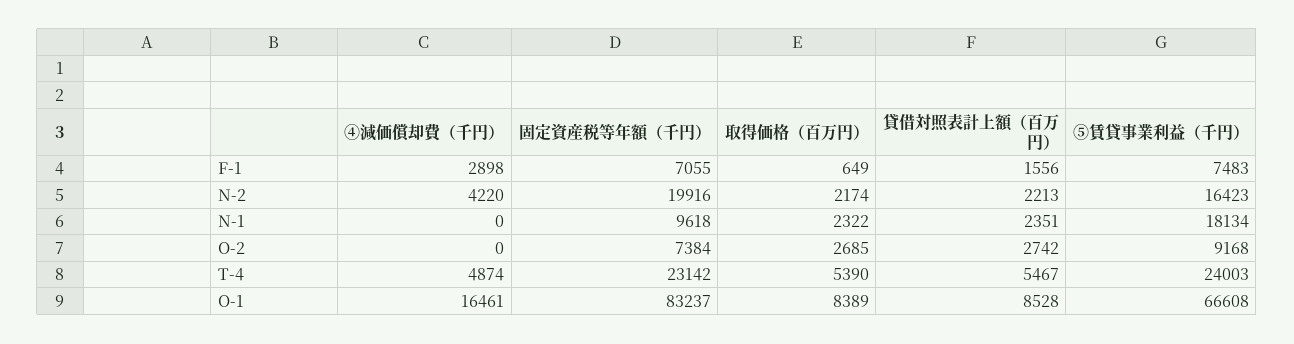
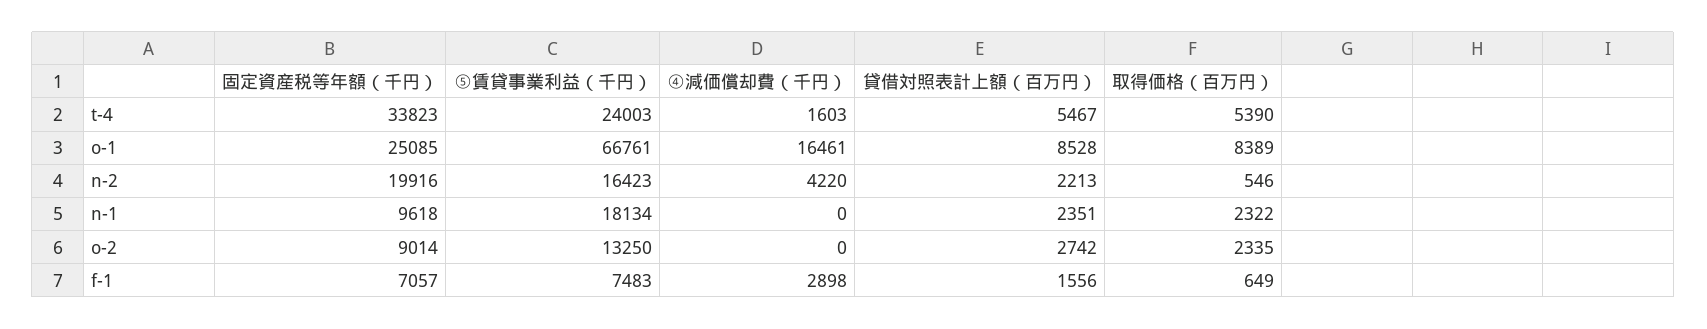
固定資産税等年額（千円）, F-1: 7055 -> 7057
取得価格（百万円）, N-2: 2174 -> 546
固定資産税等年額（千円）, O-2: 7384 -> 9014
取得価格（百万円）, O-2: 2685 -> 2335
⑤賃貸事業利益（千円）, O-2: 9168 -> 13250
④減価償却費（千円）, T-4: 4874 -> 1603
固定資産税等年額（千円）, T-4: 23142 -> 33823
固定資産税等年額（千円）, O-1: 83237 -> 25085
⑤賃貸事業利益（千円）, O-1: 66608 -> 66761

